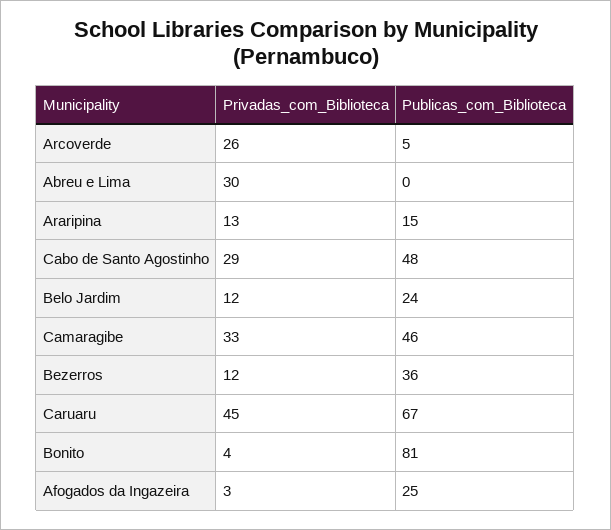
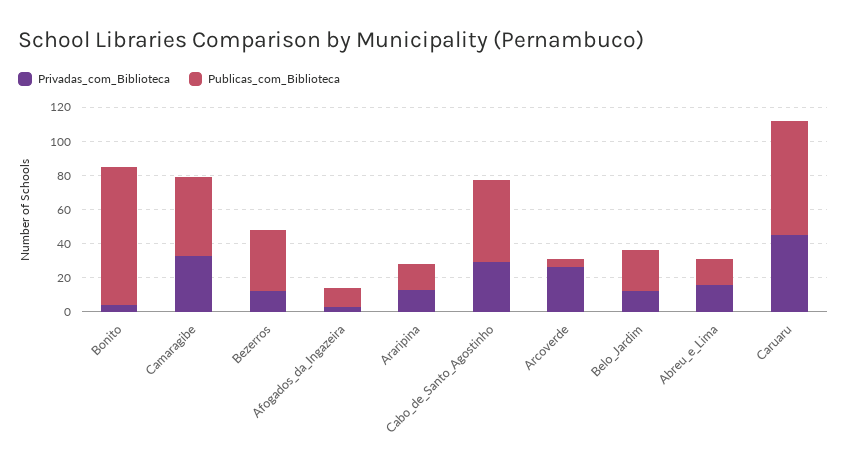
Privadas_com_Biblioteca, Abreu e Lima: 30 -> 15
Publicas_com_Biblioteca, Abreu e Lima: 0 -> 15
Publicas_com_Biblioteca, Afogados da Ingazeira: 25 -> 10

